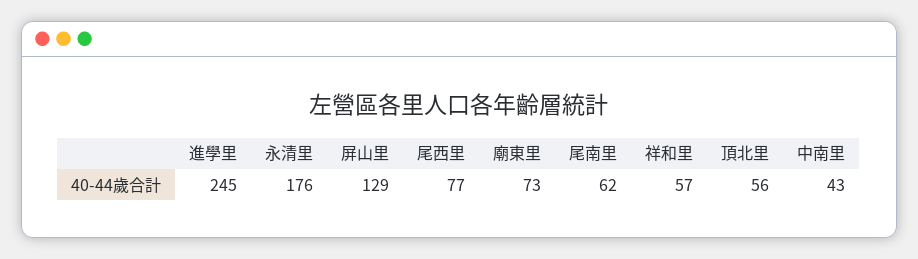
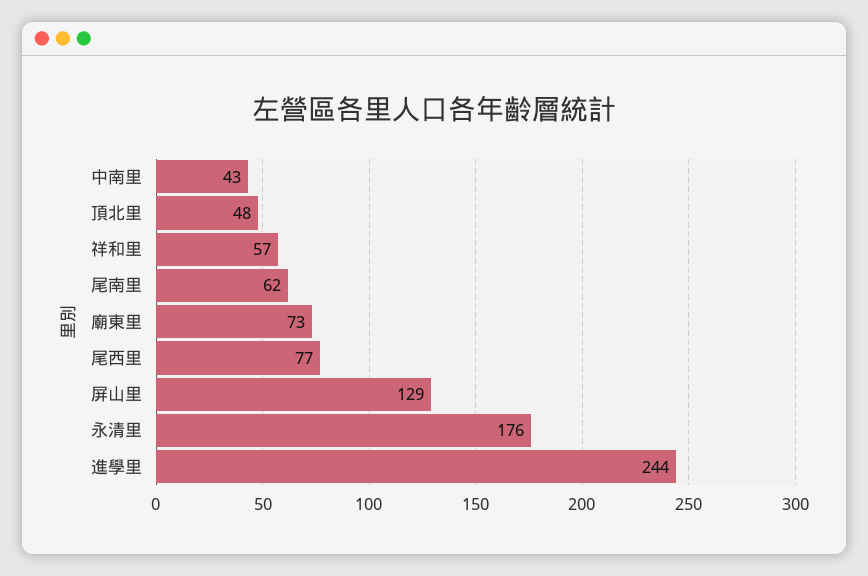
進學里: 245 -> 244
頂北里: 56 -> 48

